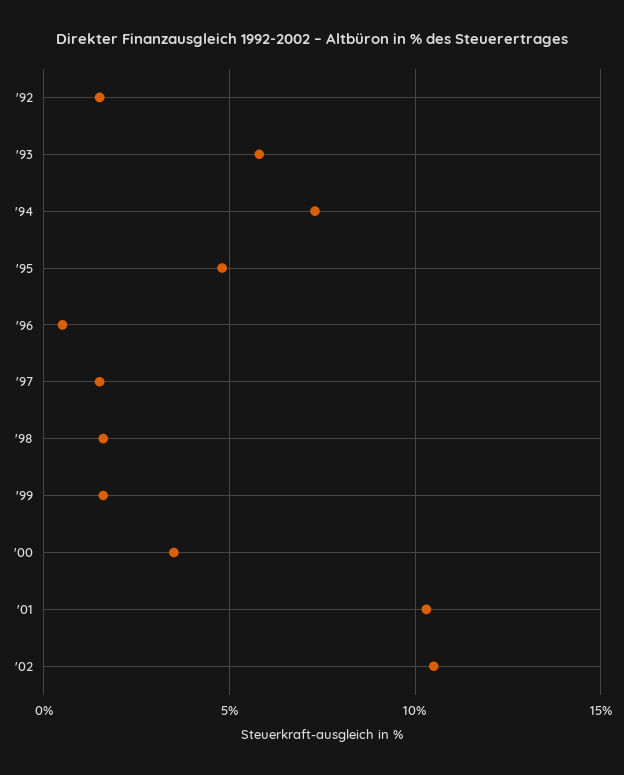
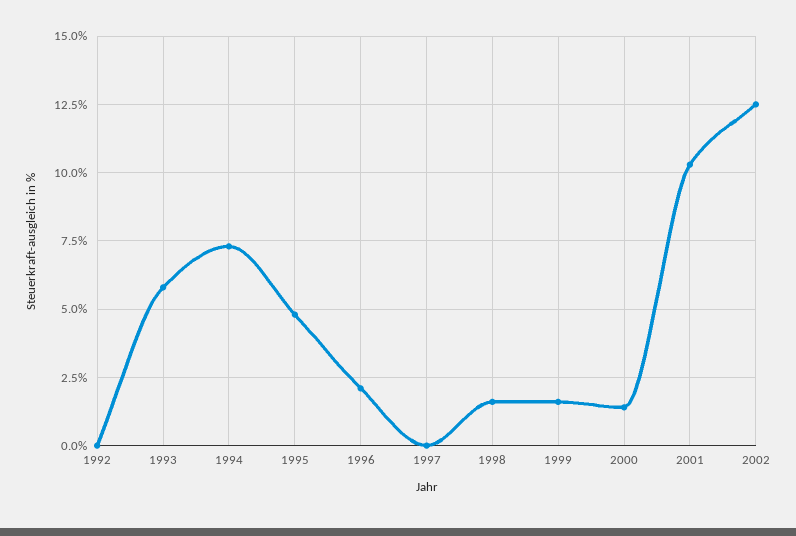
'92: 1.5 -> 0
'96: 0.5 -> 2
'97: 1.5 -> 0
'00: 3.5 -> 1.5
'02: 10.5 -> 12.5

